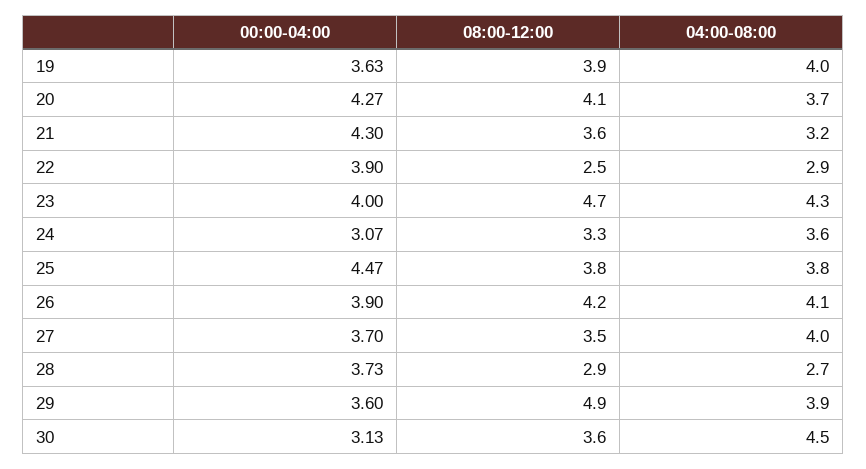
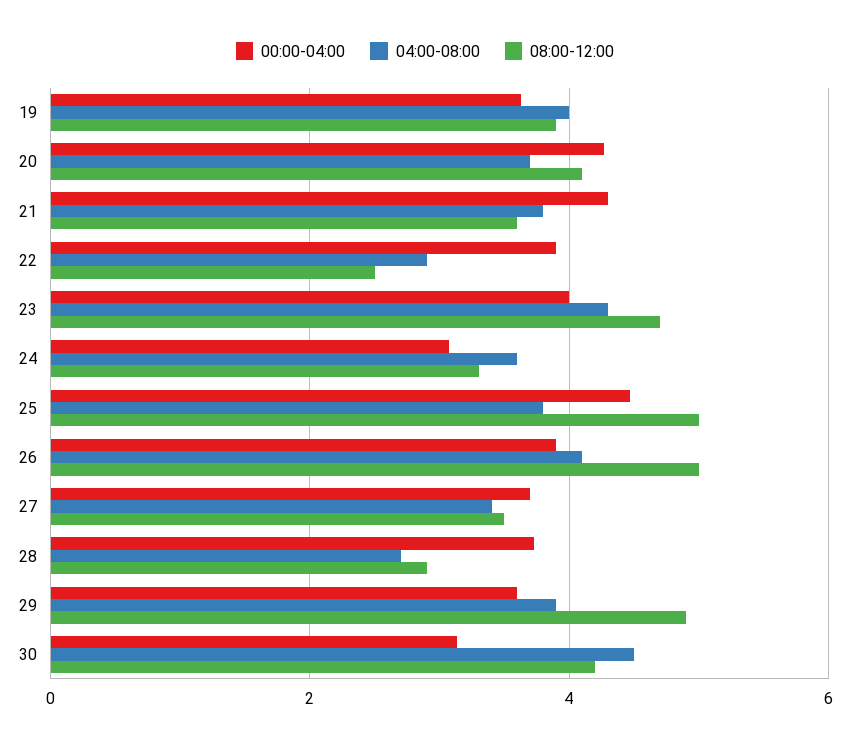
04:00-08:00, 21: 3.2 -> 3.8
08:00-12:00, 25: 3.8 -> 5
08:00-12:00, 26: 4.2 -> 5
04:00-08:00, 27: 4 -> 3.4
08:00-12:00, 30: 3.6 -> 4.2

